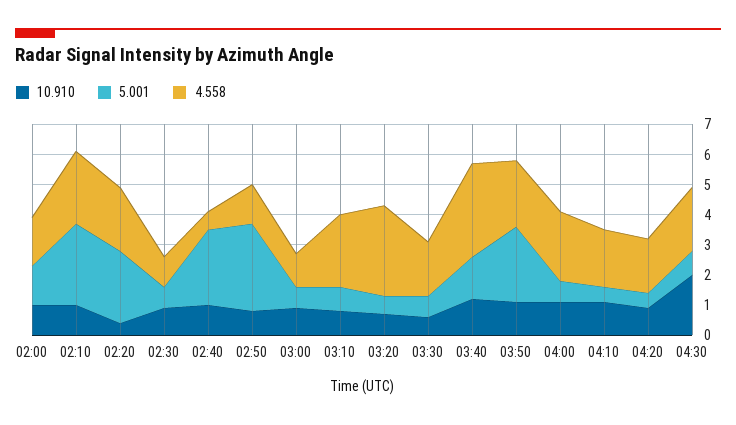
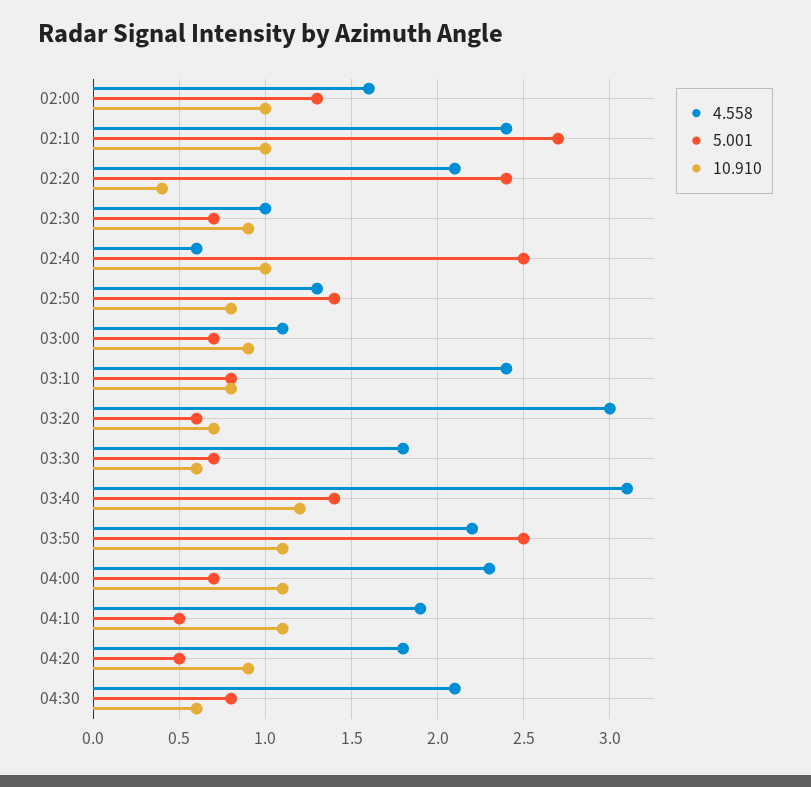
5.001, 02:50: 3 -> 1.4
10.910, 04:30: 2 -> 0.6

